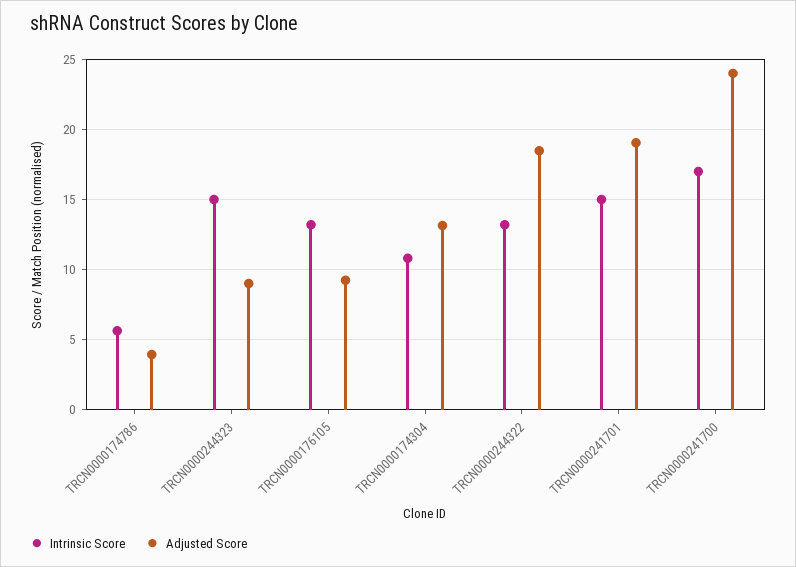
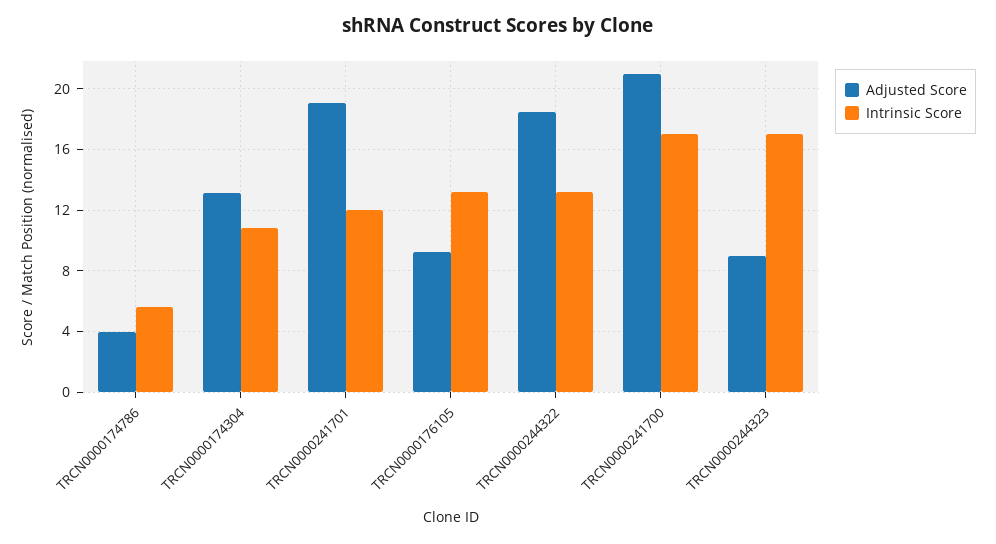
Intrinsic Score, TRCN0000244323: 15 -> 17
Intrinsic Score, TRCN0000241701: 15 -> 12
Adjusted Score, TRCN0000241700: 24 -> 21

